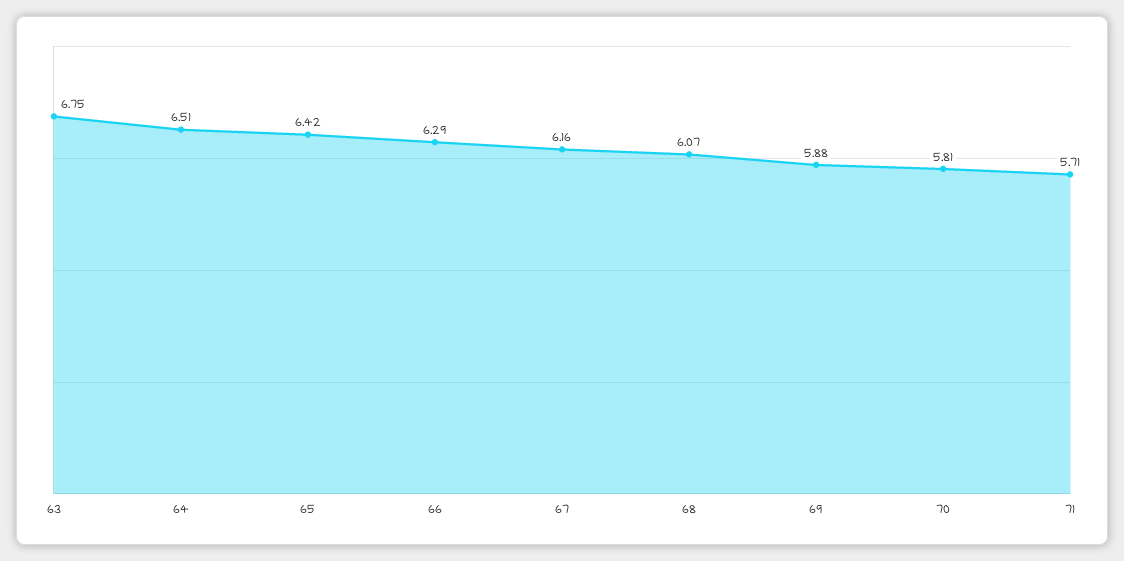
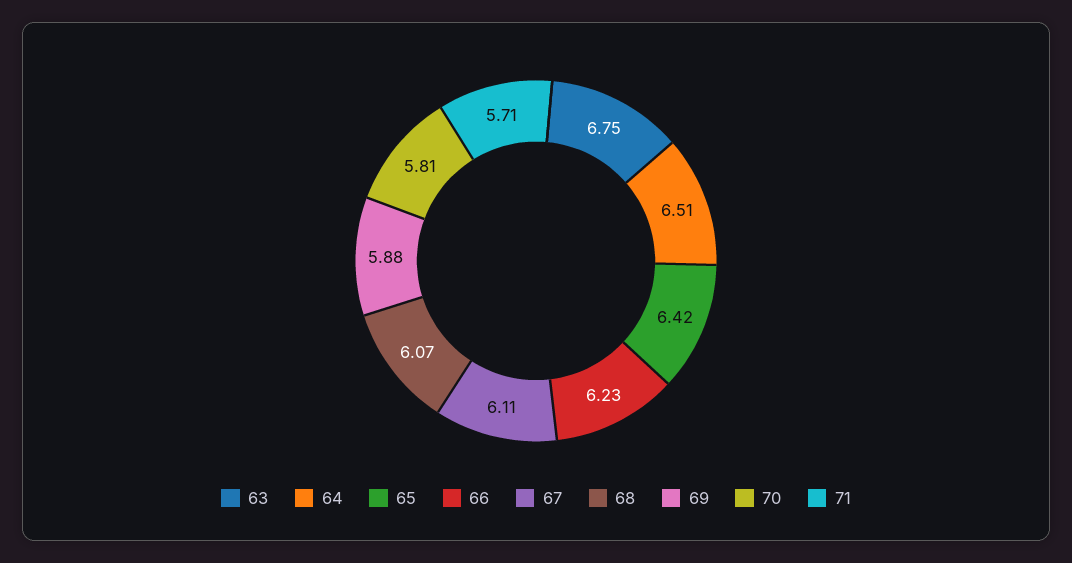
66: 6.29 -> 6.23
67: 6.16 -> 6.11

